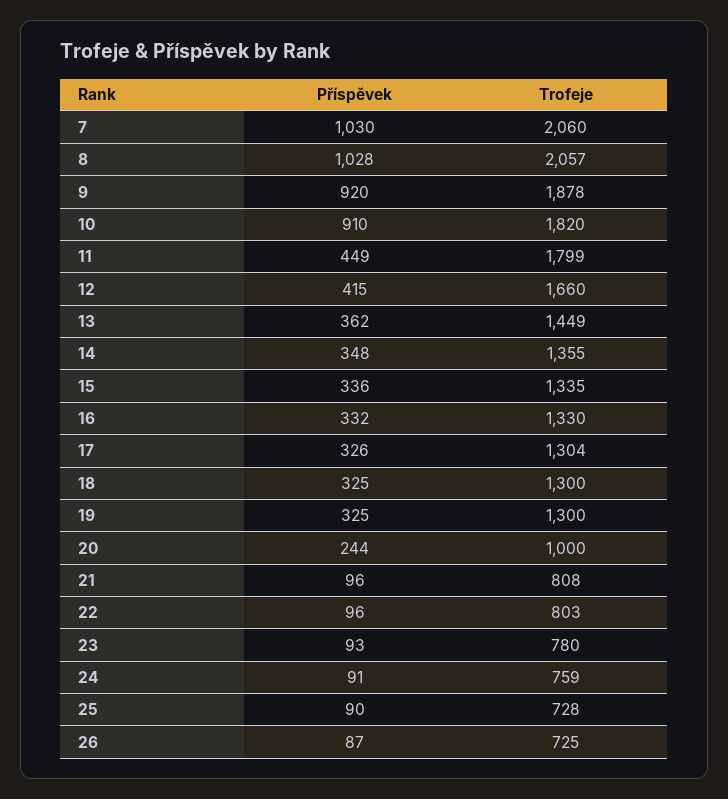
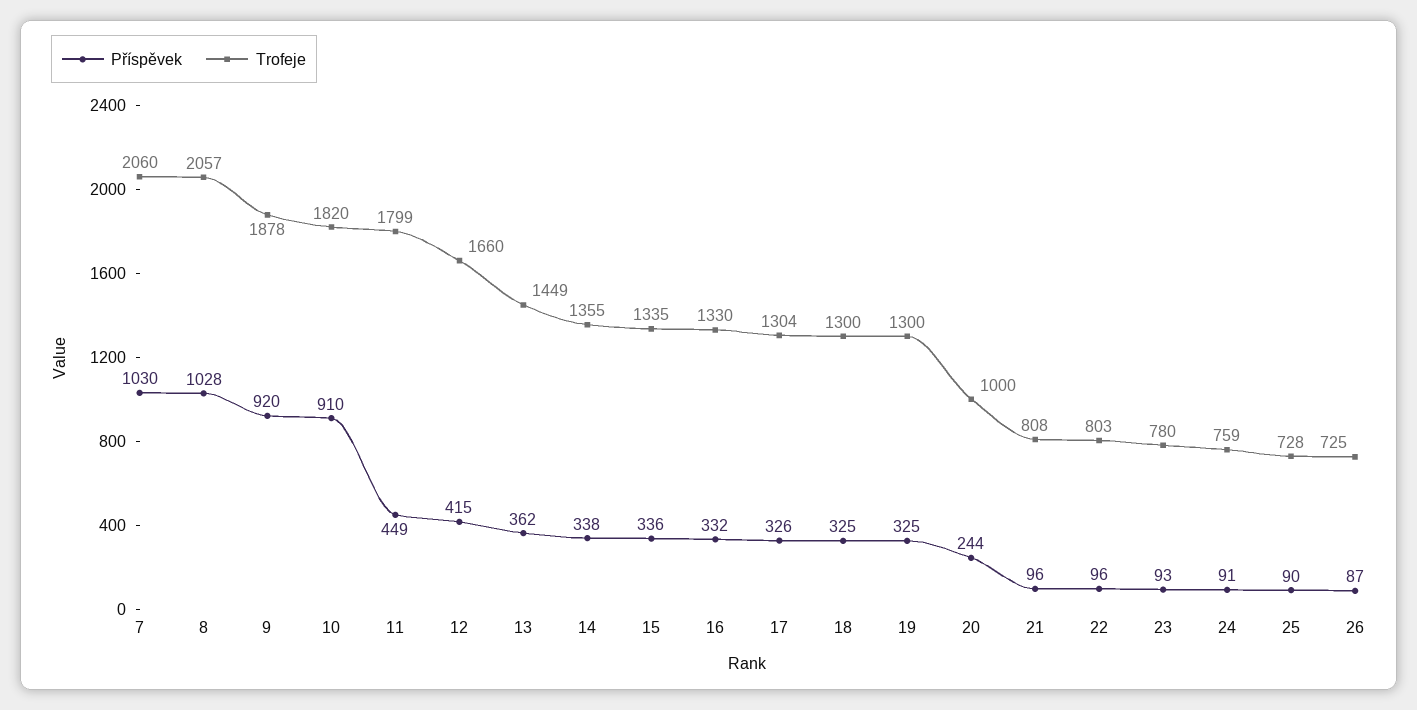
Příspěvek, 14: 348 -> 338

